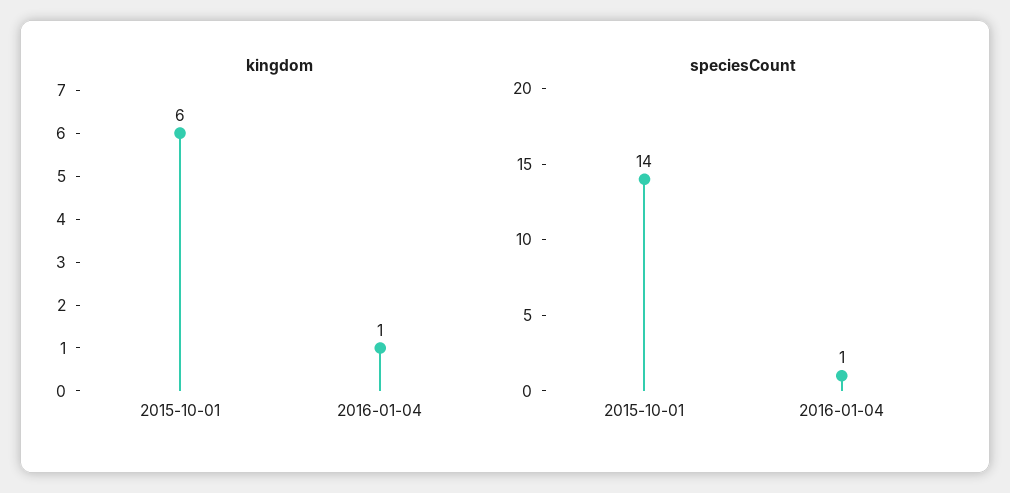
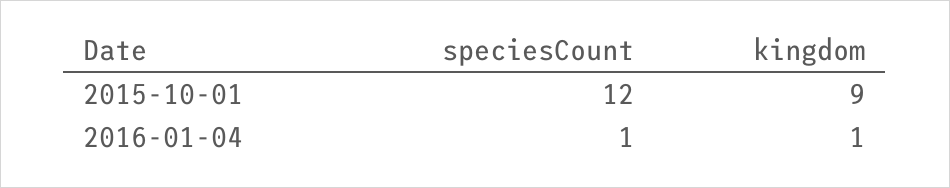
kingdom, 2015-10-01: 6 -> 9
speciesCount, 2015-10-01: 14 -> 12

